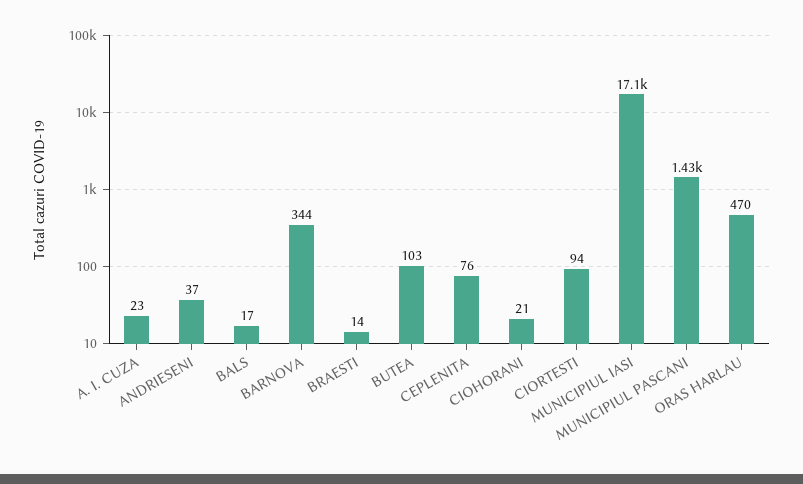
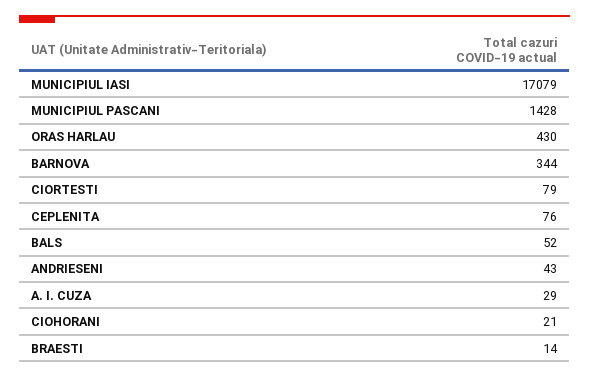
A. I. CUZA: 23 -> 29
ANDRIESENI: 37 -> 43
BALS: 17 -> 52
BUTEA: 103 -> none
CIORTESTI: 94 -> 79
ORAS HARLAU: 470 -> 430

